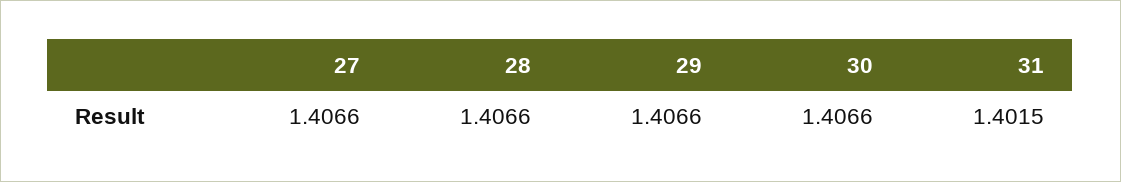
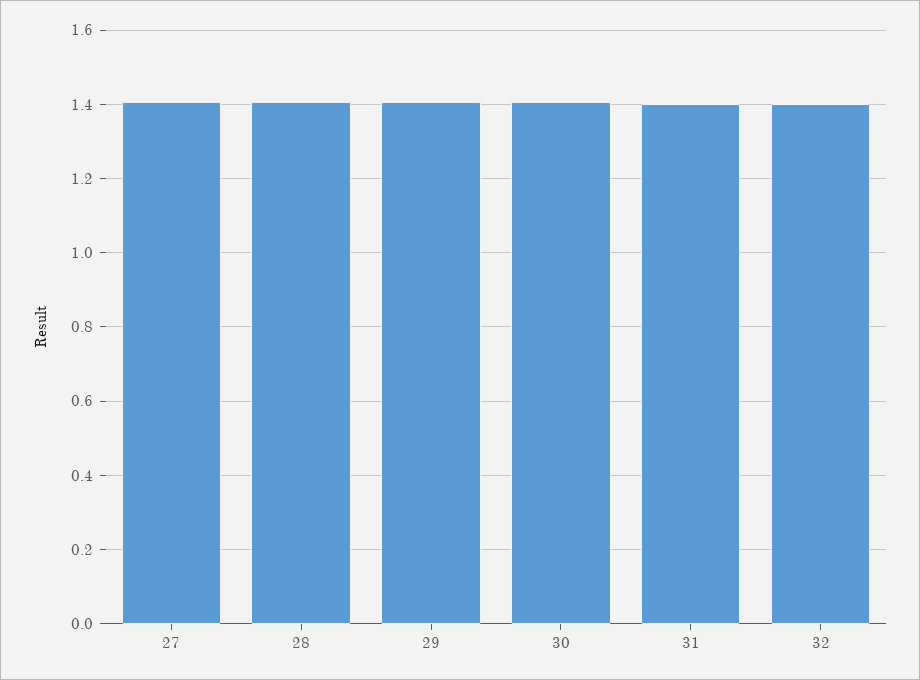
32: none -> 1.4

